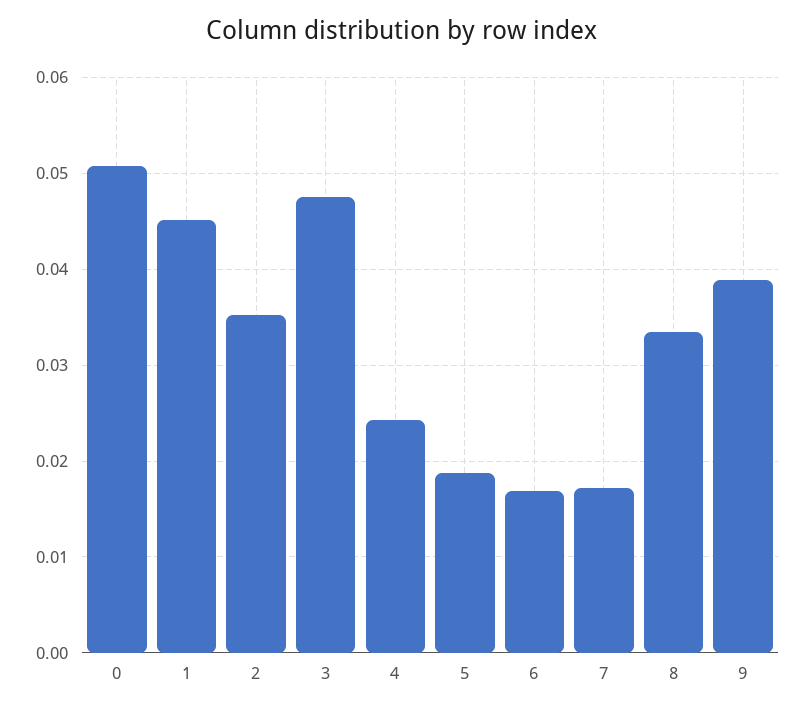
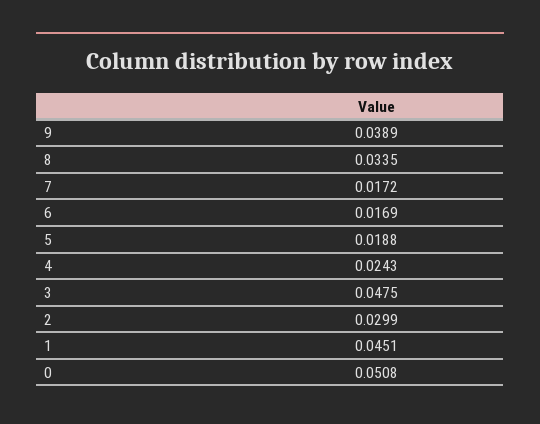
2: 0.035 -> 0.0299

